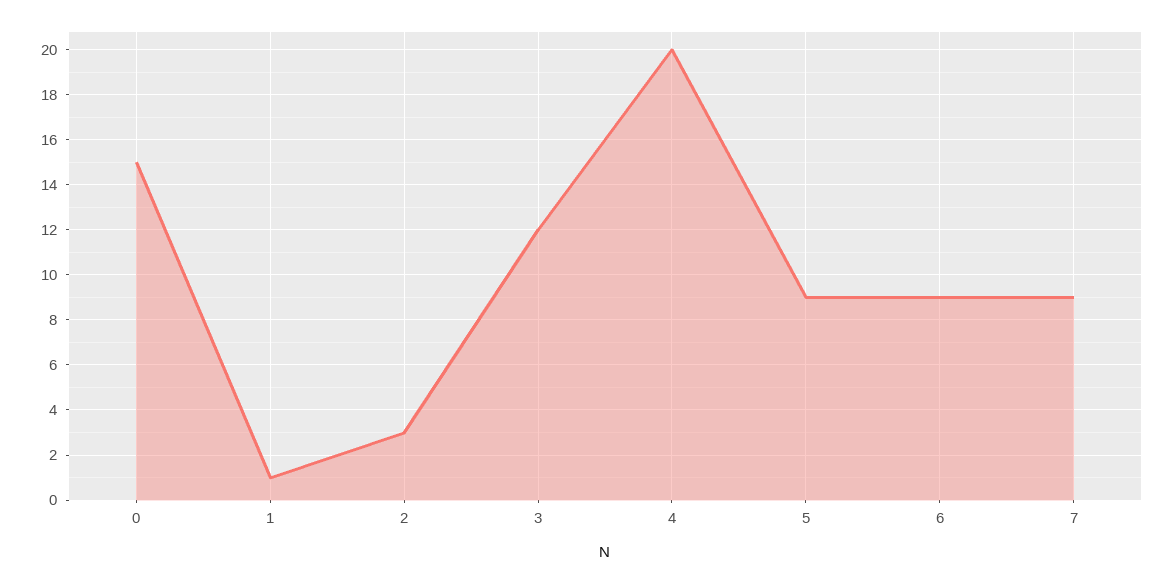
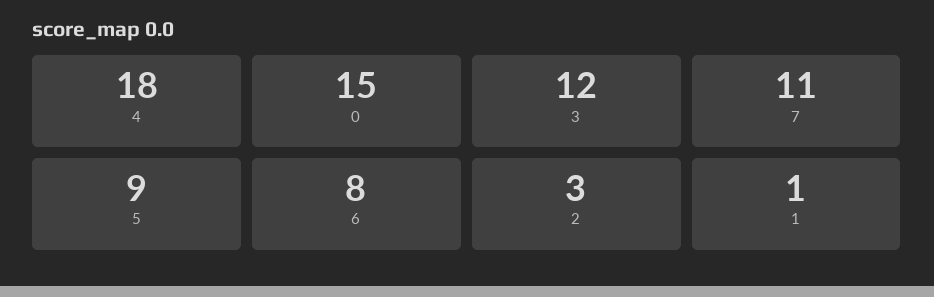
4: 20 -> 18
6: 9 -> 8
7: 9 -> 11

